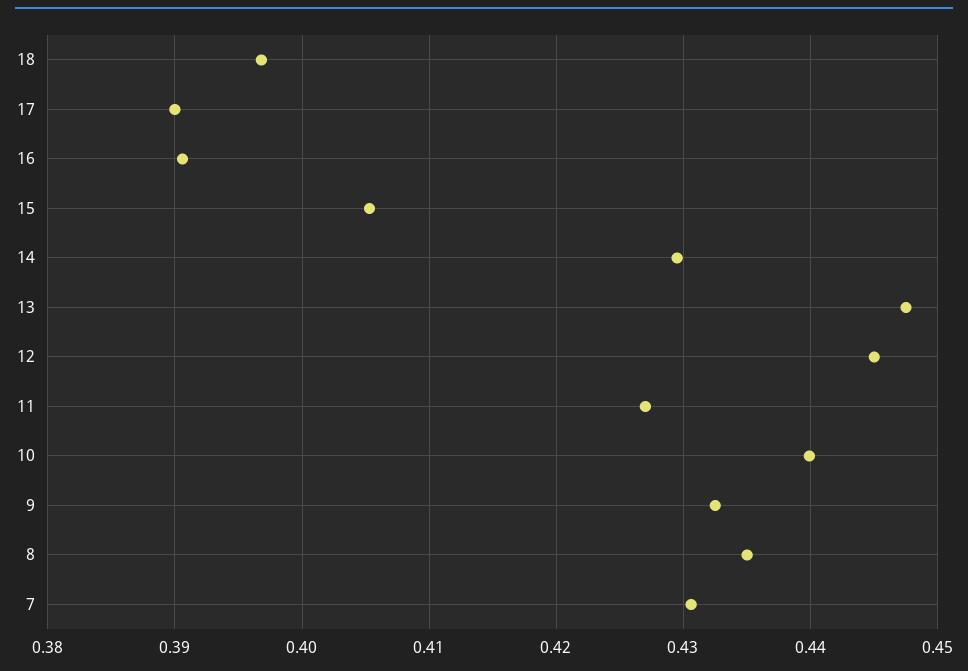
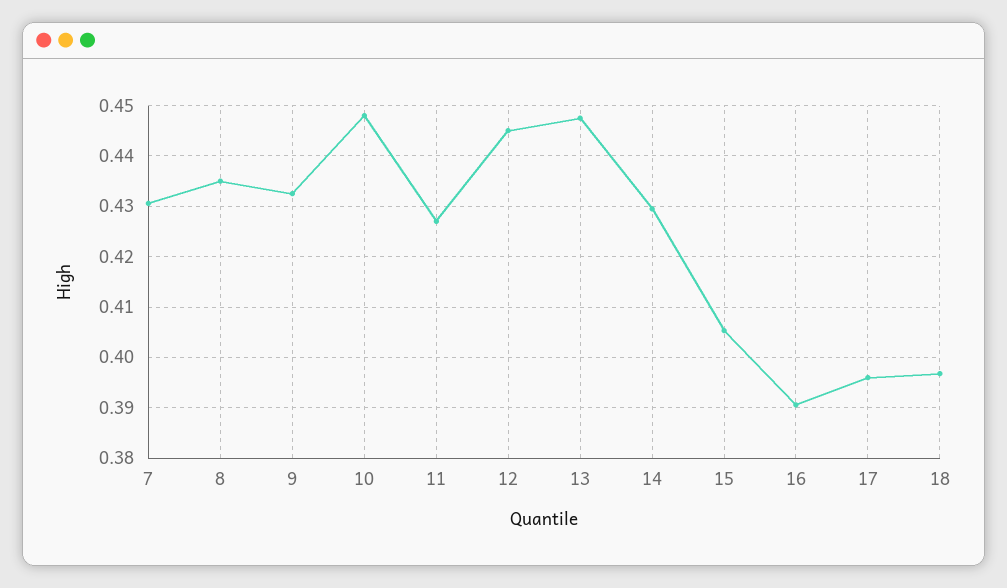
17: 0.39 -> 0.396
10: 0.44 -> 0.448

